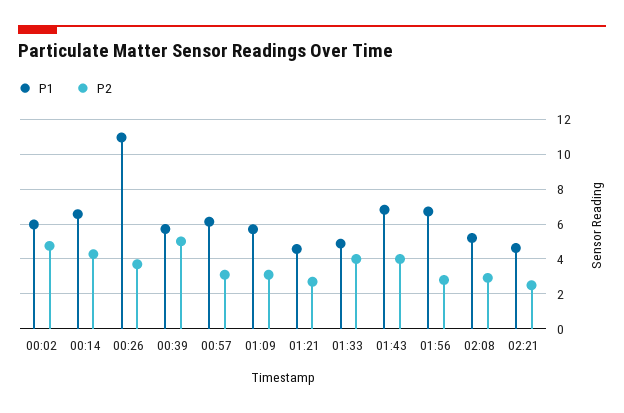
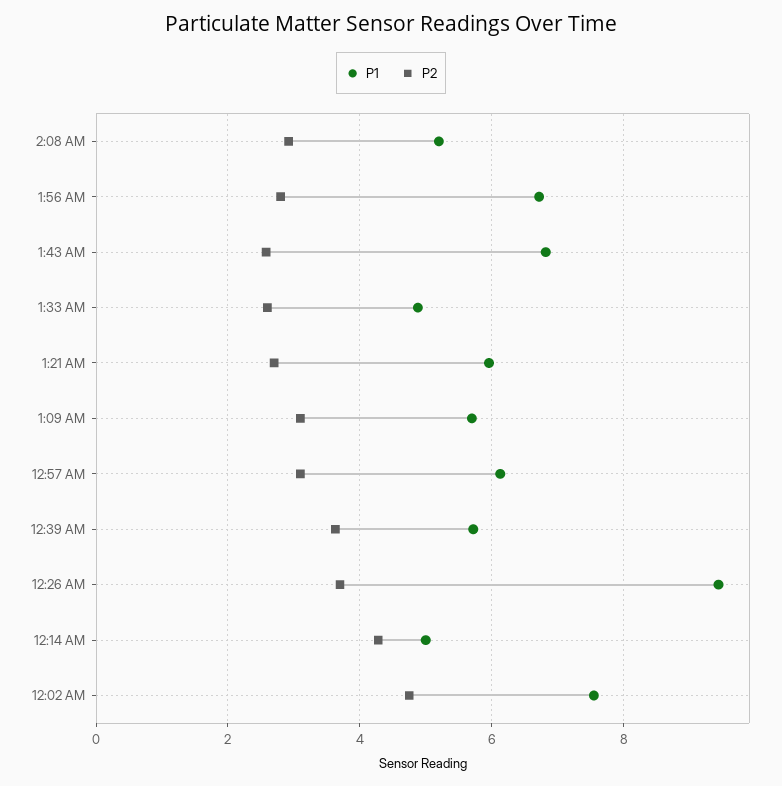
P1, 00:02: 6 -> 7.6
P1, 00:14: 6.5 -> 5
P1, 00:26: 11 -> 9.4
P2, 00:39: 5 -> 3.6
P1, 01:21: 4.5 -> 6
P2, 01:33: 4 -> 2.6
P2, 01:43: 4 -> 2.6
P1, 02:21: 4.5 -> none
P2, 02:21: 2.5 -> none

